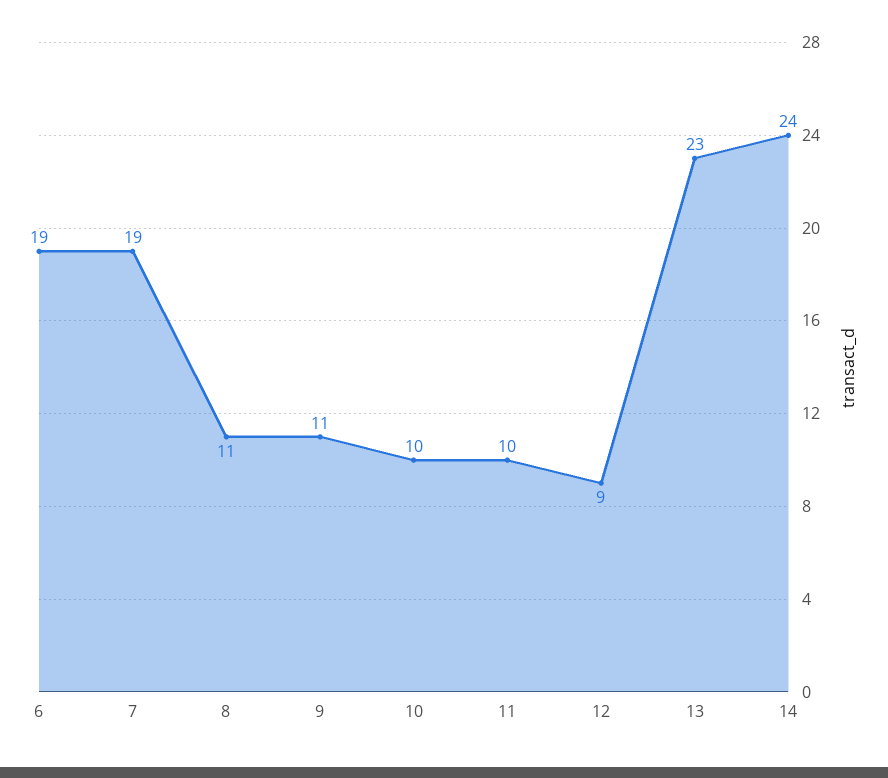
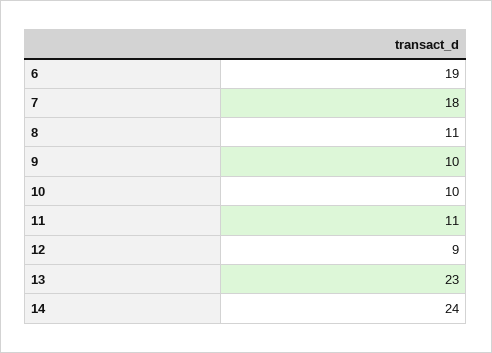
7: 19 -> 18
9: 11 -> 10
11: 10 -> 11

